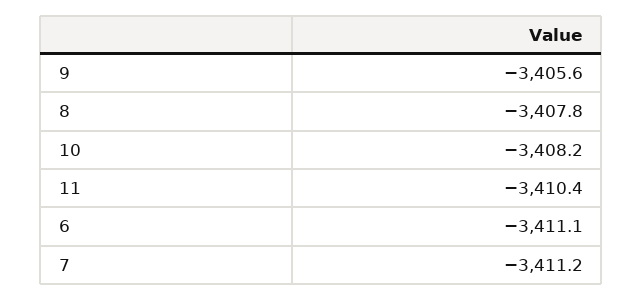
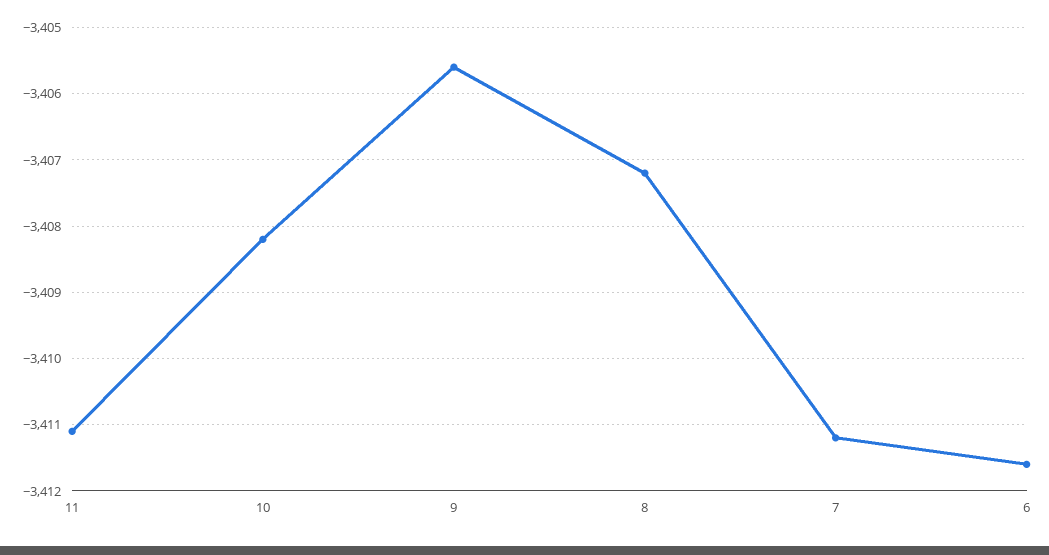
8: -3407.8 -> -3407.2
11: -3410.4 -> -3411.1
6: -3411.1 -> -3411.6

